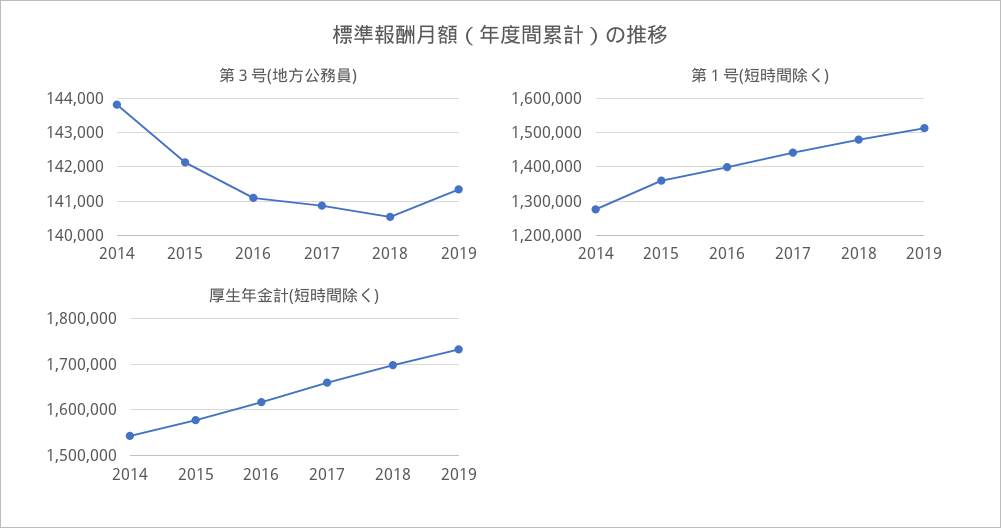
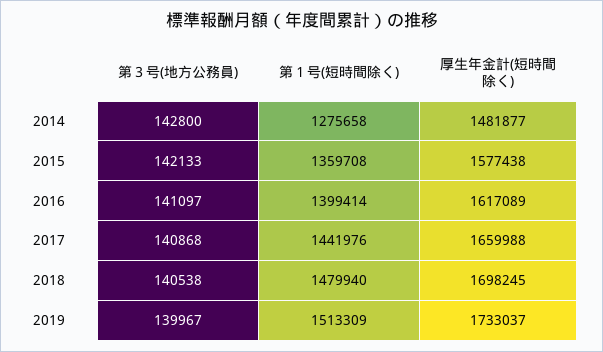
第３号(地方公務員), 2014: 143800 -> 142800
第３号(地方公務員), 2019: 141400 -> 139967
厚生年金計(短時間除く), 2014: 1540000 -> 1481877

